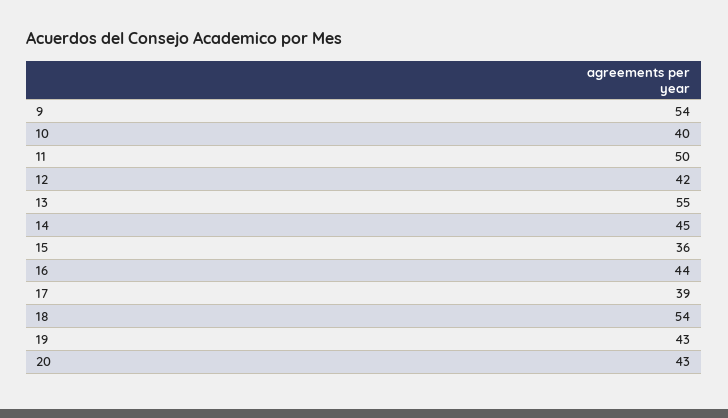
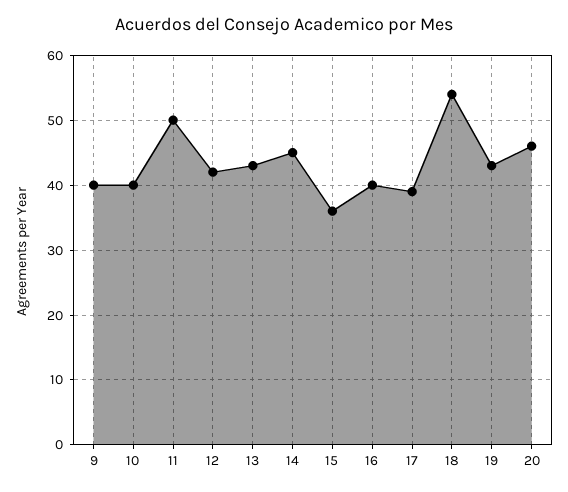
9: 54 -> 40
13: 55 -> 43
16: 44 -> 40
20: 43 -> 46

